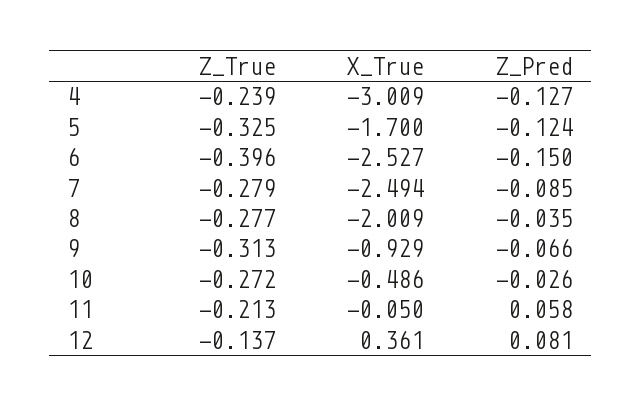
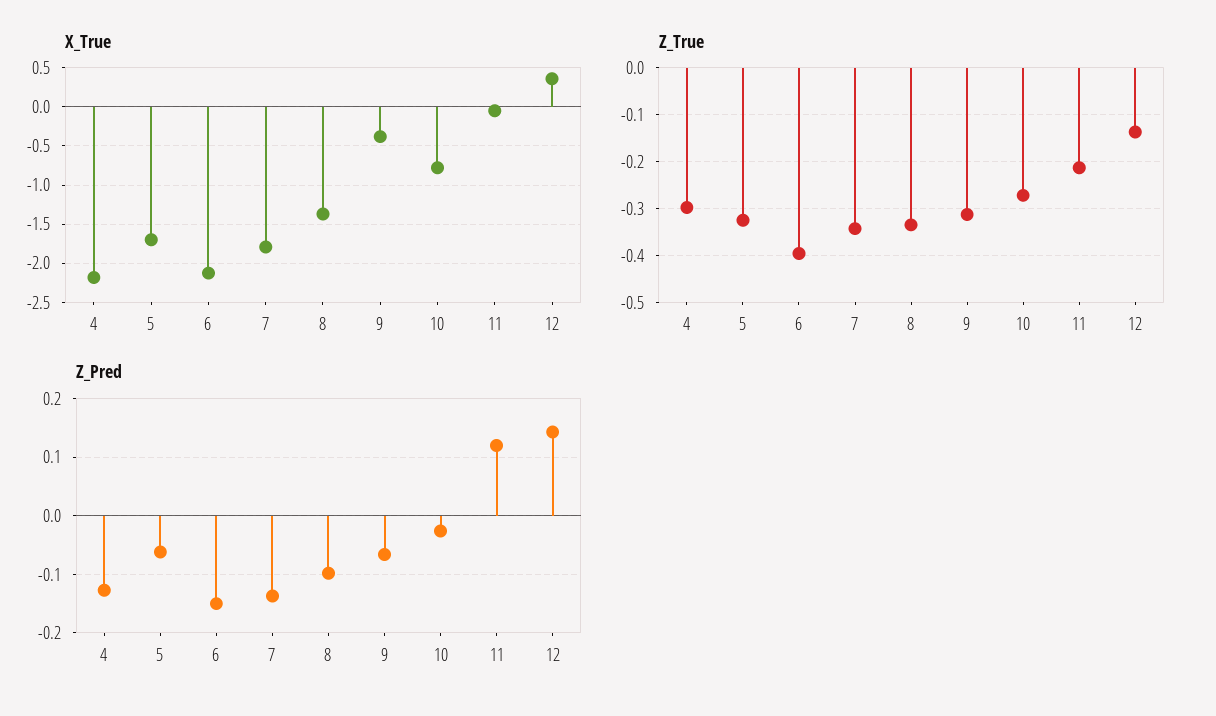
Z_True, 4: -0.239 -> -0.3
X_True, 4: -3.009 -> -2.2
Z_Pred, 5: -0.124 -> -0.06
X_True, 6: -2.527 -> -2.1
Z_True, 7: -0.279 -> -0.34
X_True, 7: -2.494 -> -1.8
Z_Pred, 7: -0.085 -> -0.14
Z_True, 8: -0.277 -> -0.34
X_True, 8: -2.009 -> -1.4
Z_Pred, 8: -0.035 -> -0.1
X_True, 9: -0.929 -> -0.4
X_True, 10: -0.486 -> -0.8
Z_Pred, 11: 0.058 -> 0.12
Z_Pred, 12: 0.081 -> 0.14

